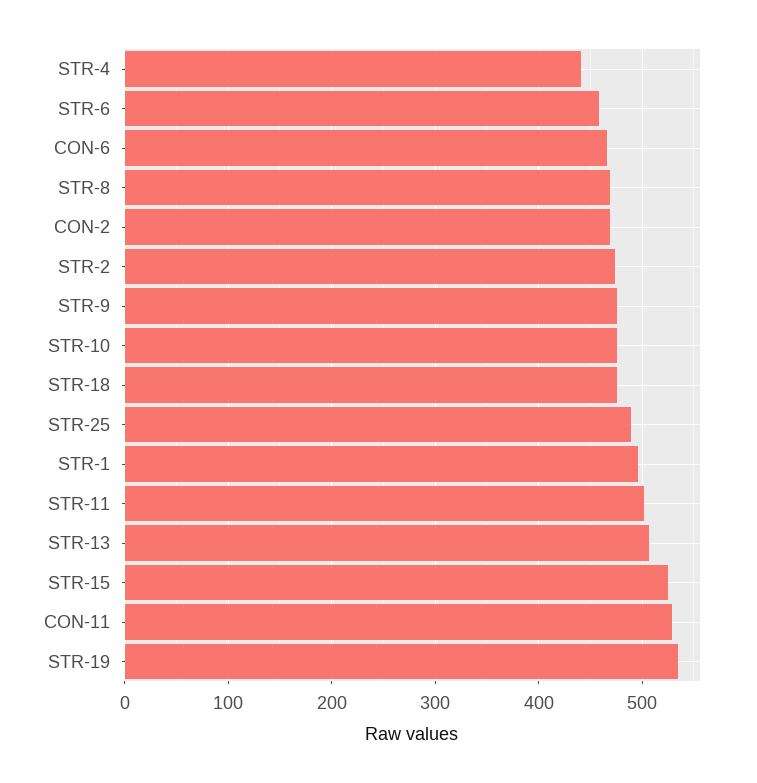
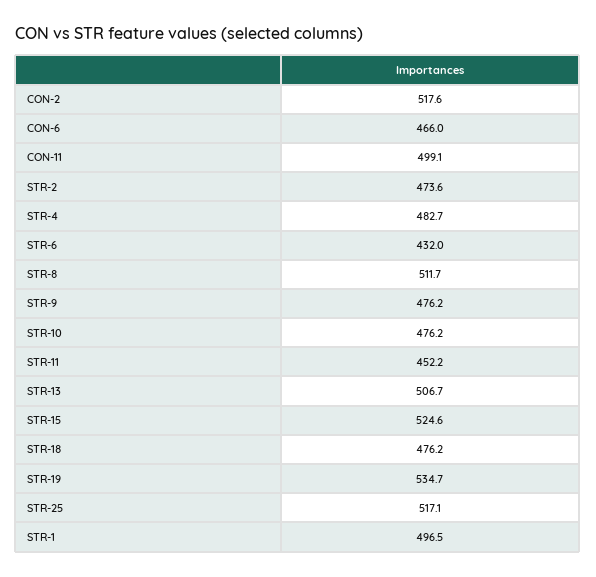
STR-4: 440 -> 482.7
STR-6: 460 -> 432
STR-8: 470 -> 511.7
CON-2: 470 -> 517.6
STR-25: 490 -> 517.1
STR-11: 500 -> 452.2
CON-11: 530 -> 499.1

